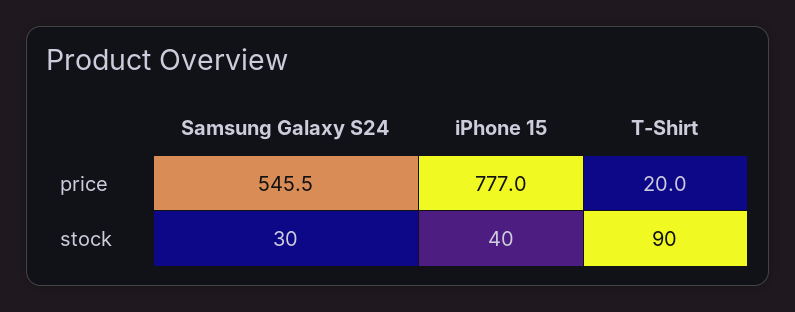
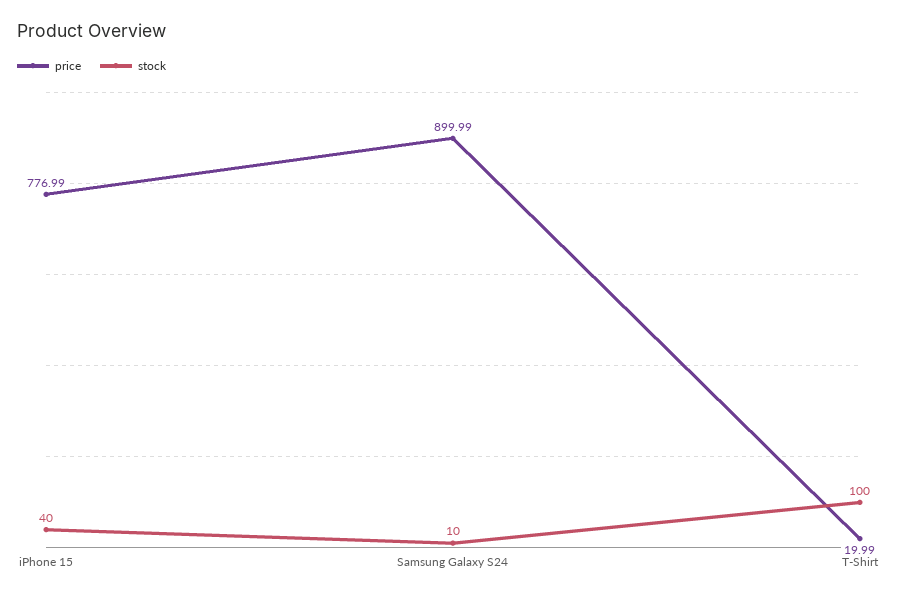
price, Samsung Galaxy S24: 545.5 -> 899.99
stock, Samsung Galaxy S24: 30 -> 10
stock, T-Shirt: 90 -> 100

